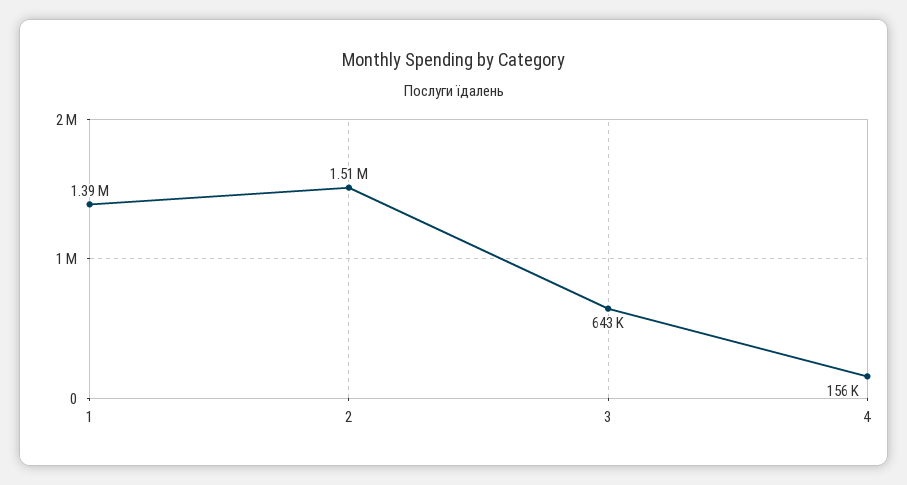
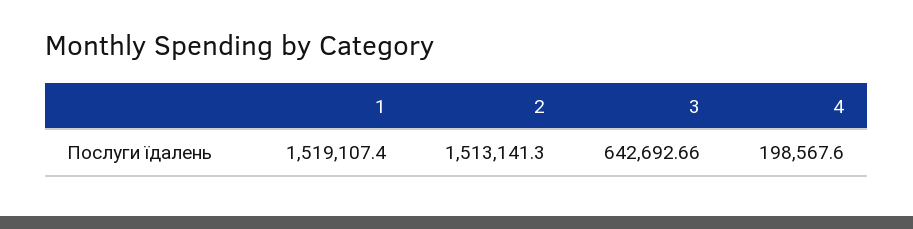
1: 1390000 -> 1519107.4
4: 156000 -> 198567.6

